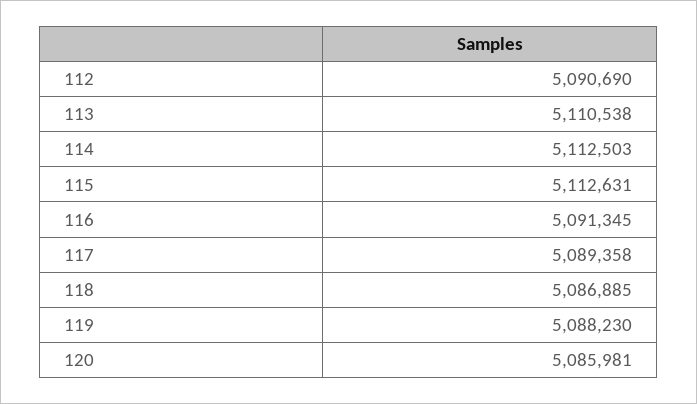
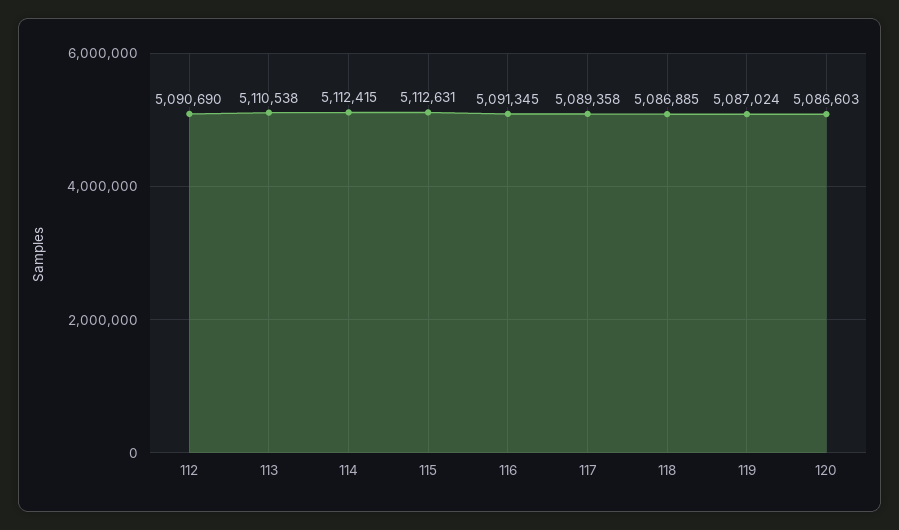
114: 5112503 -> 5112415
119: 5088230 -> 5087024
120: 5085981 -> 5086603

